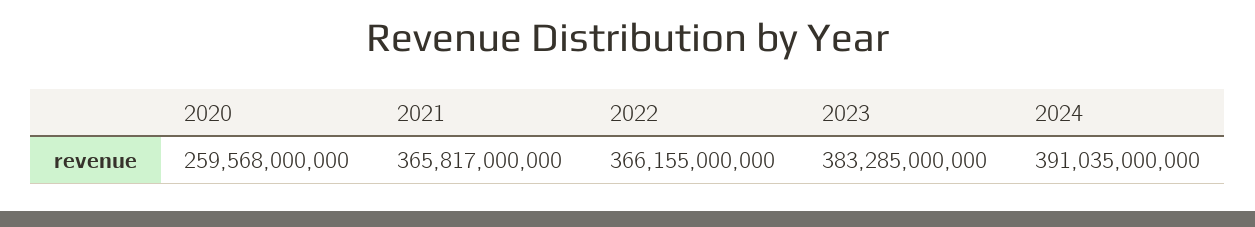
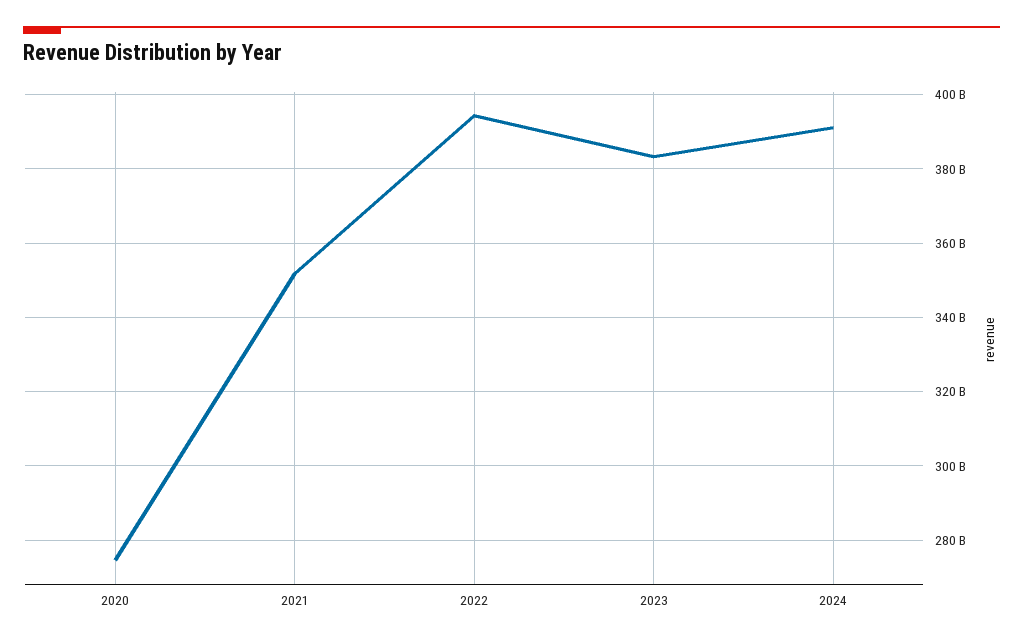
2020: 259568000000 -> 274000000000
2021: 365817000000 -> 352000000000
2022: 366155000000 -> 394000000000

